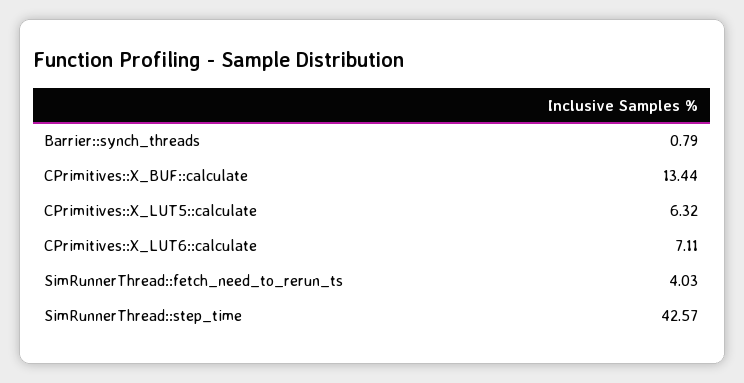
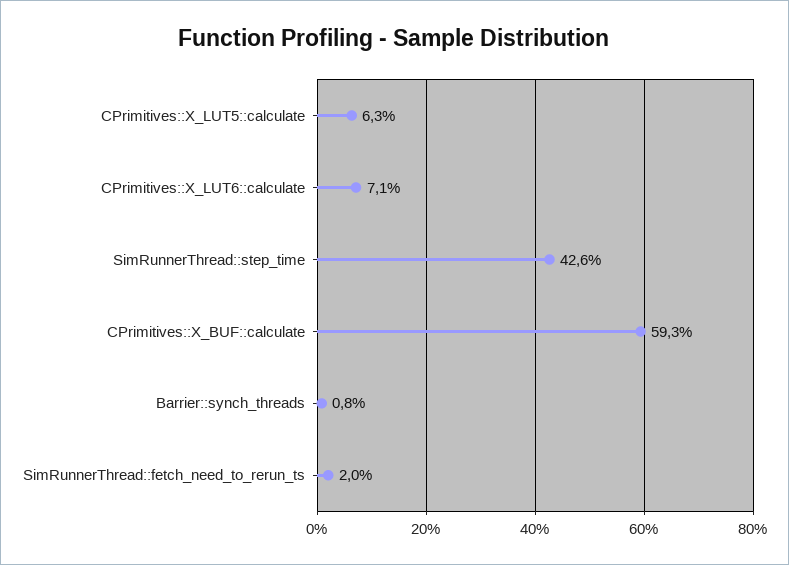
CPrimitives::X_BUF::calculate: 13.44 -> 59.3
SimRunnerThread::fetch_need_to_rerun_ts: 4.03 -> 2

